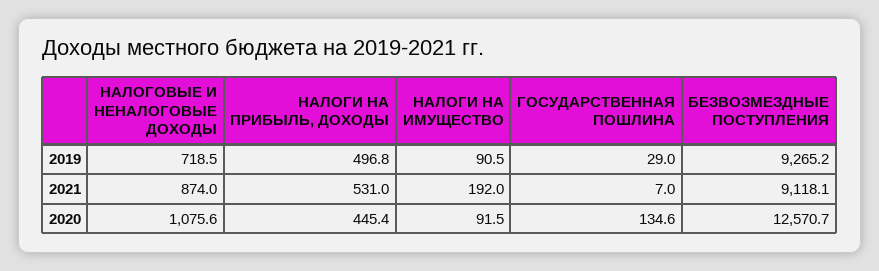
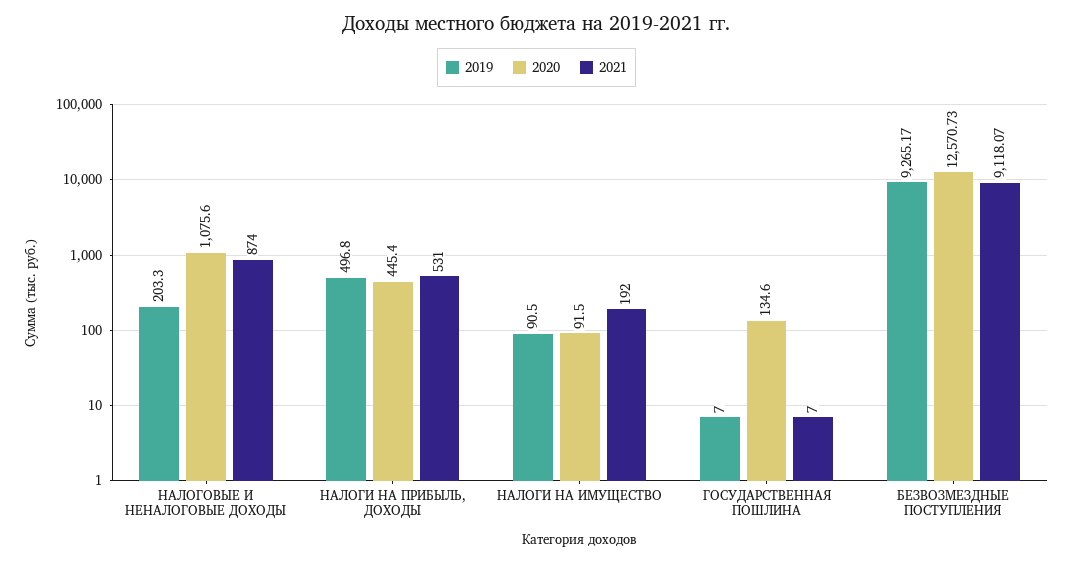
2019, НАЛОГОВЫЕ И НЕНАЛОГОВЫЕ ДОХОДЫ: 718.5 -> 203.3
2019, ГОСУДАРСТВЕННАЯ ПОШЛИНА: 29 -> 7

